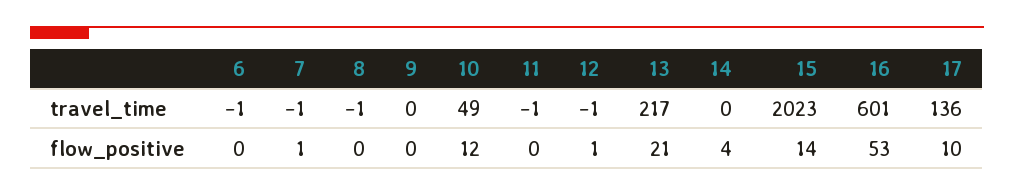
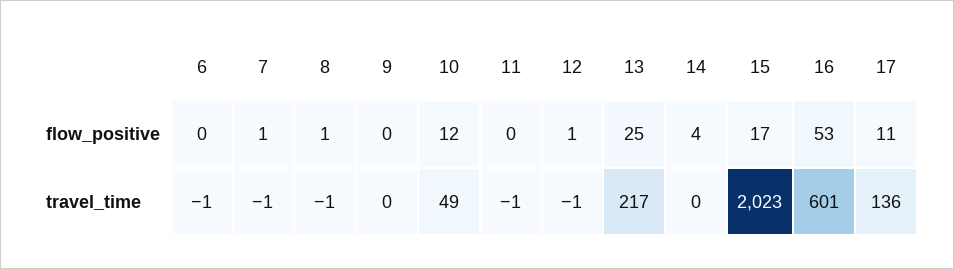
8, flow_positive: 0 -> 1
13, flow_positive: 21 -> 25
15, flow_positive: 14 -> 17
17, flow_positive: 10 -> 11

